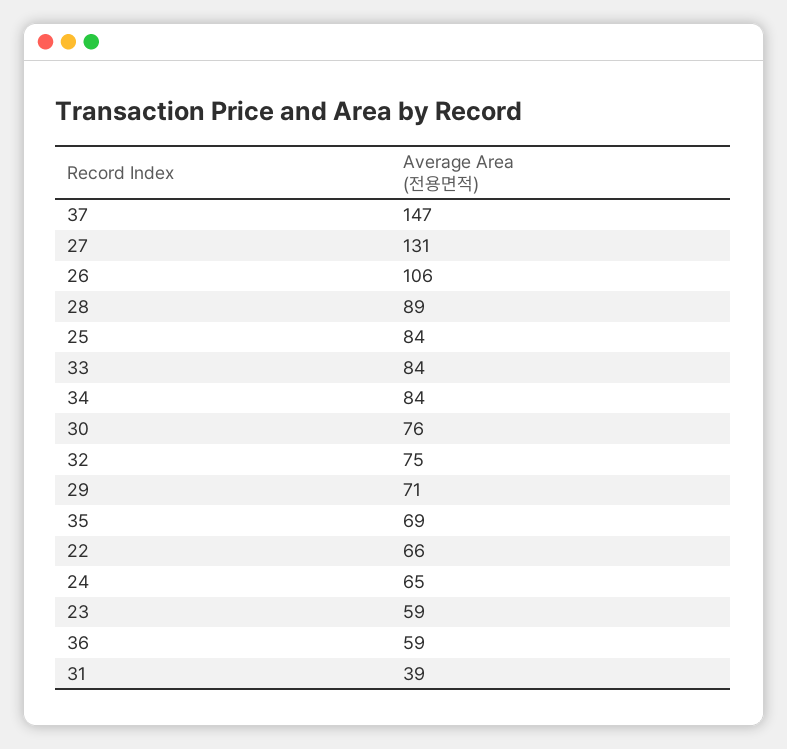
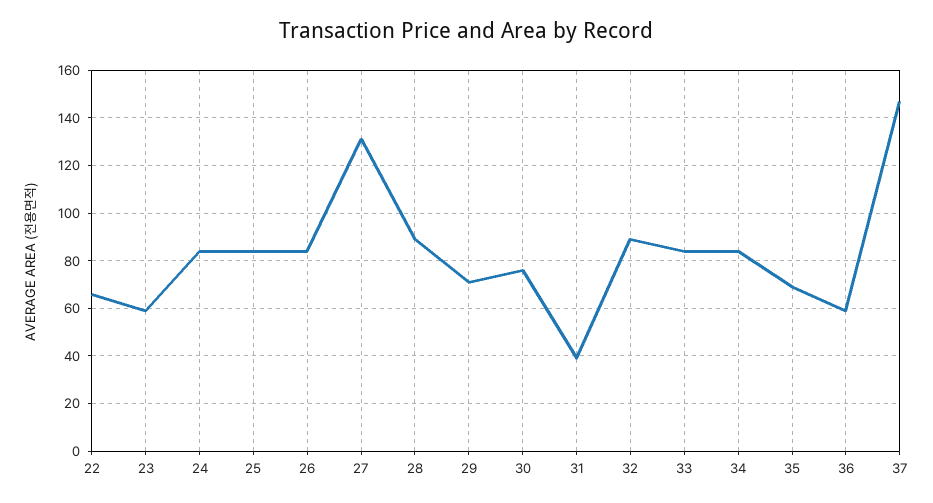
26: 106 -> 85
32: 75 -> 90
24: 65 -> 85

